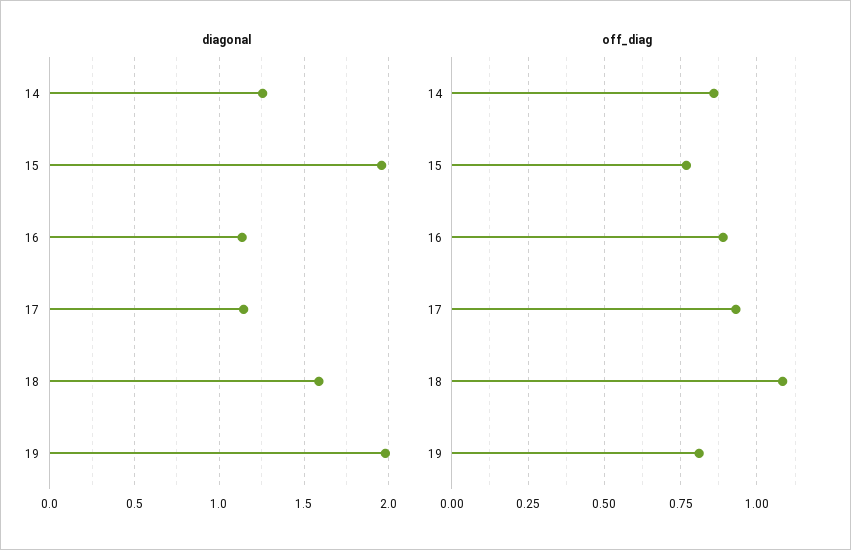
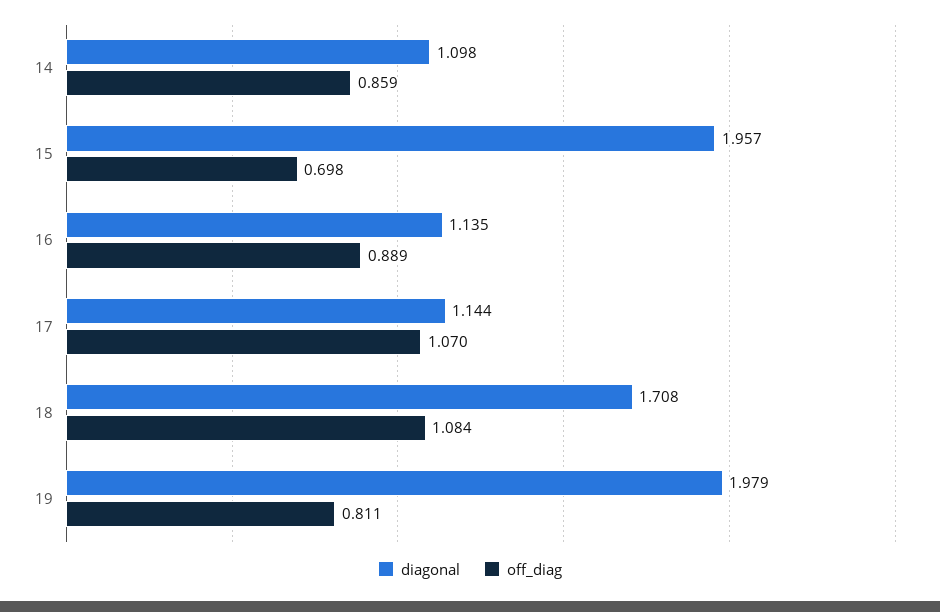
diagonal, 14: 1.25 -> 1.098
diagonal, 18: 1.6 -> 1.708
off_diag, 15: 0.775 -> 0.698
off_diag, 17: 0.925 -> 1.07

